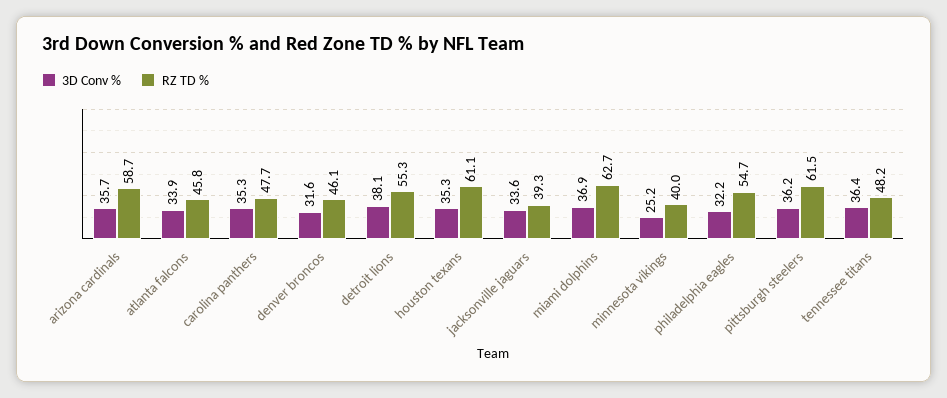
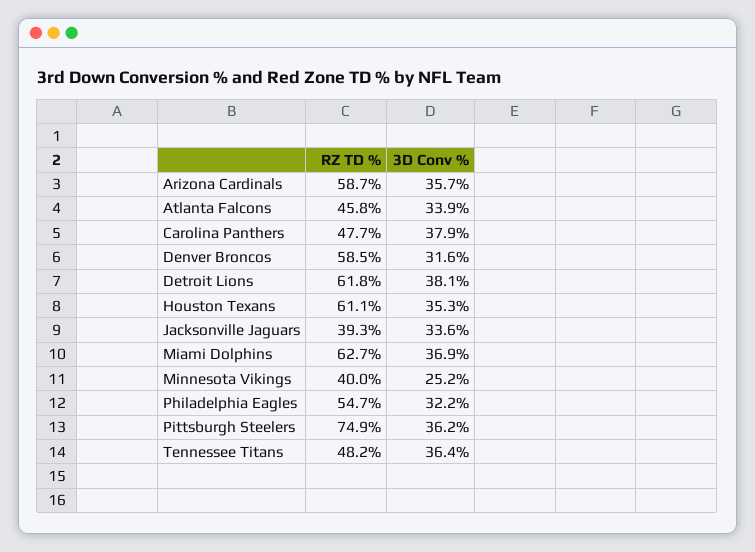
3D Conv %, carolina panthers: 35.3 -> 37.9
RZ TD %, denver broncos: 46.1 -> 58.5
RZ TD %, detroit lions: 55.3 -> 61.8
RZ TD %, pittsburgh steelers: 61.5 -> 74.9

